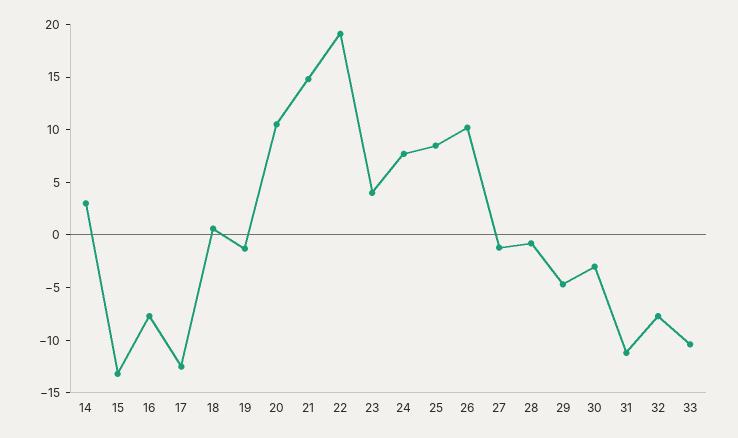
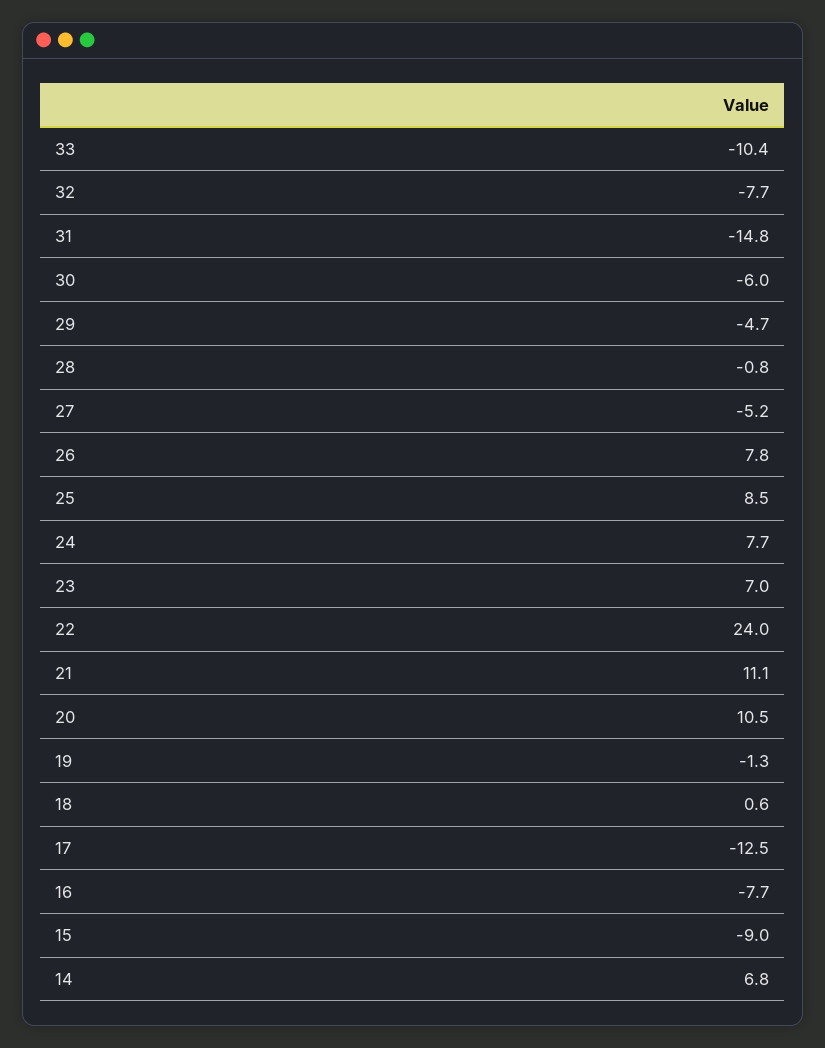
14: 3 -> 6.8
15: -13 -> -9
21: 15 -> 11.1
22: 19 -> 24
23: 4 -> 7
26: 10 -> 7.8
27: -1 -> -5.2
30: -3 -> -6
31: -11 -> -14.8

